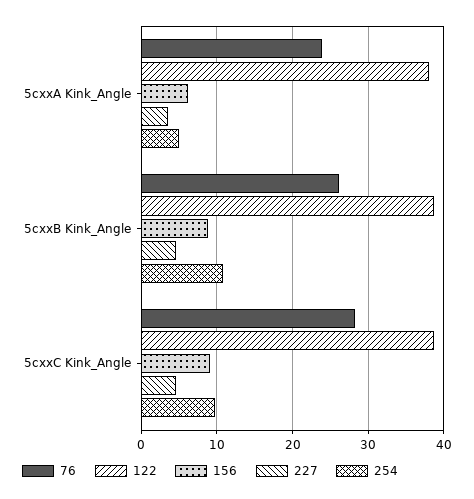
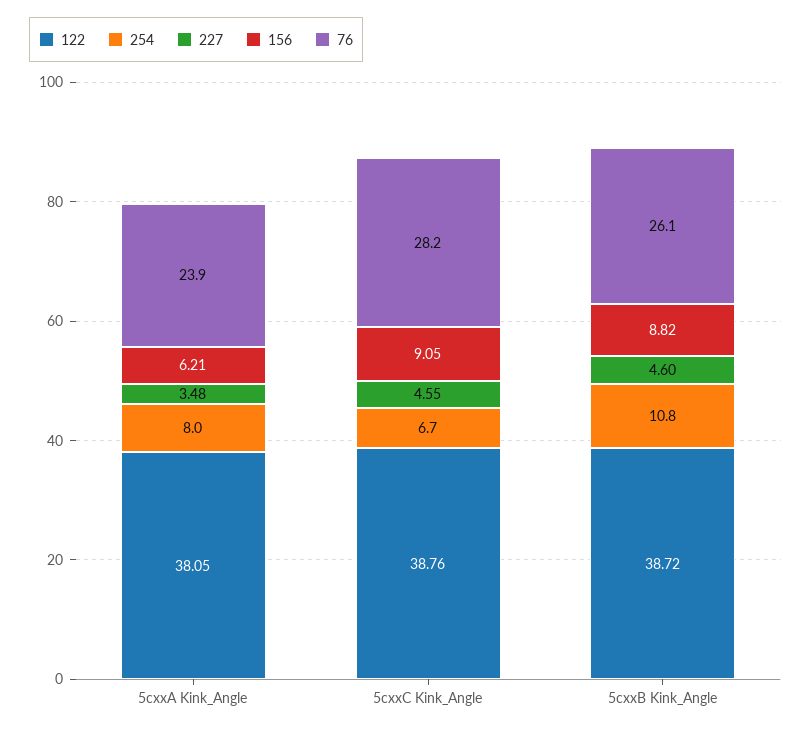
254, 5cxxA Kink_Angle: 5 -> 8
254, 5cxxC Kink_Angle: 10 -> 6.7

